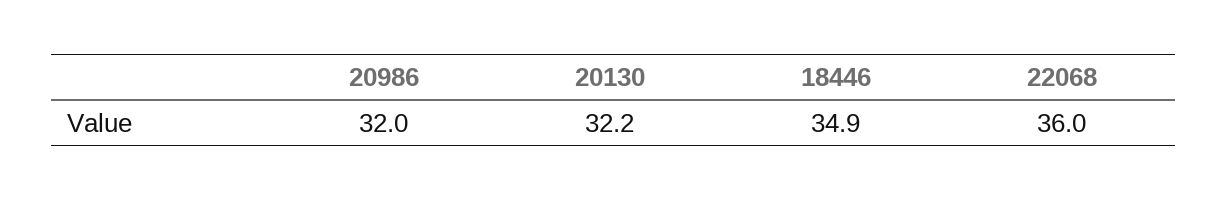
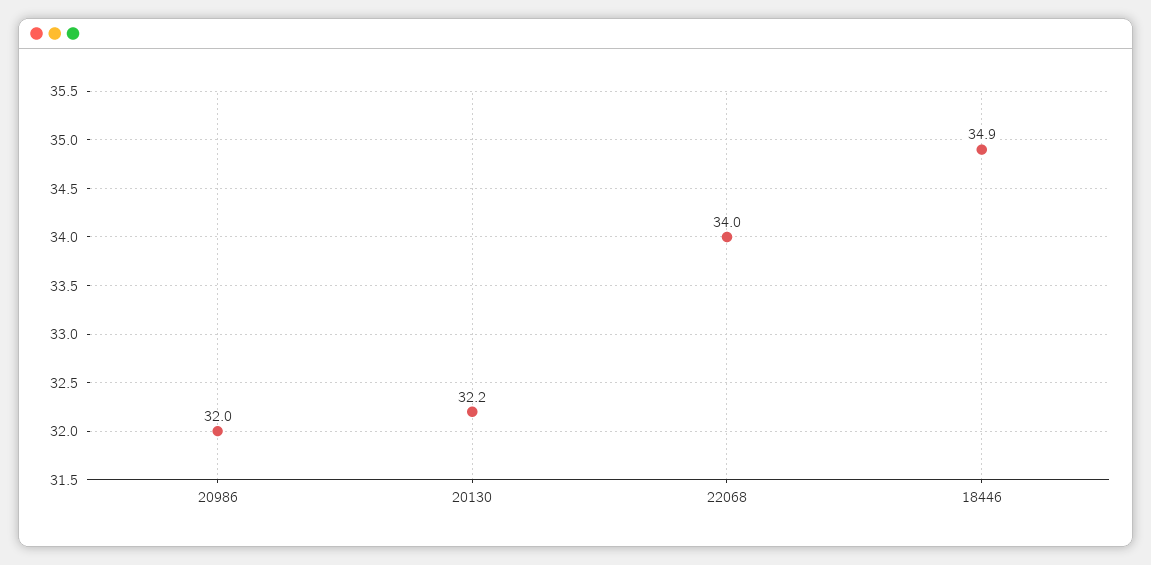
22068: 36 -> 34

